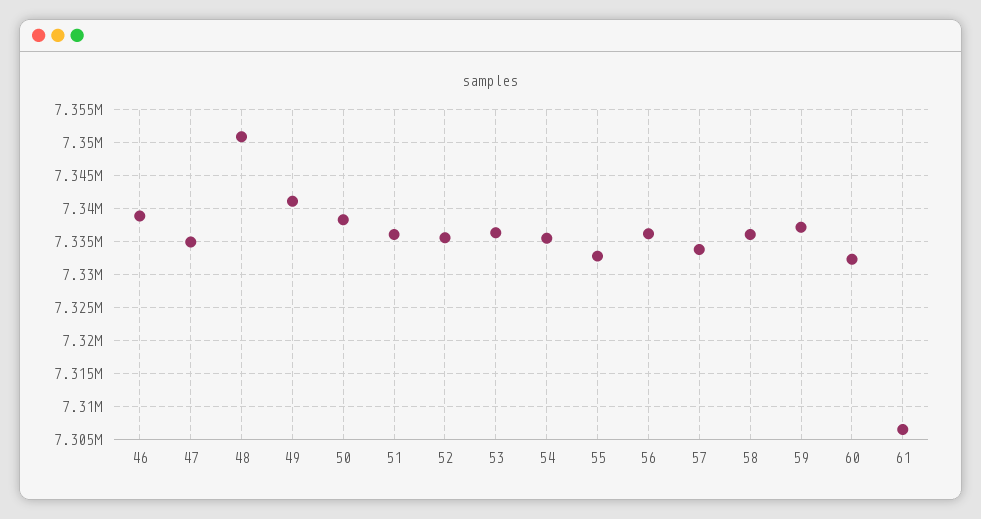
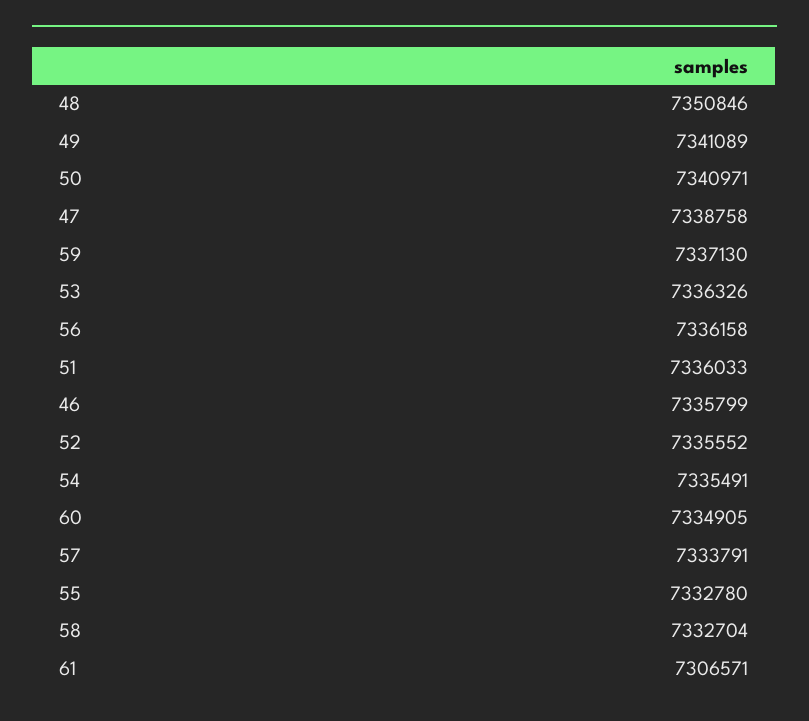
46: 7339000 -> 7335799
47: 7335000 -> 7338758
50: 7338000 -> 7340971
58: 7336000 -> 7332704
60: 7332000 -> 7334905

